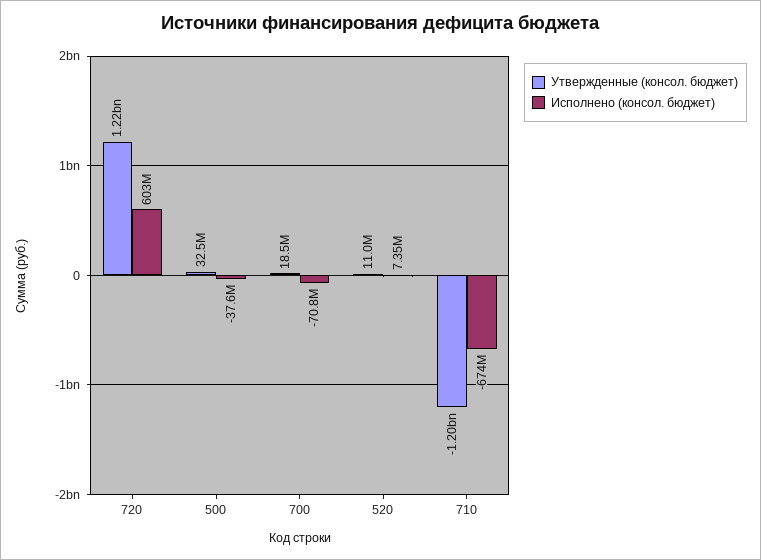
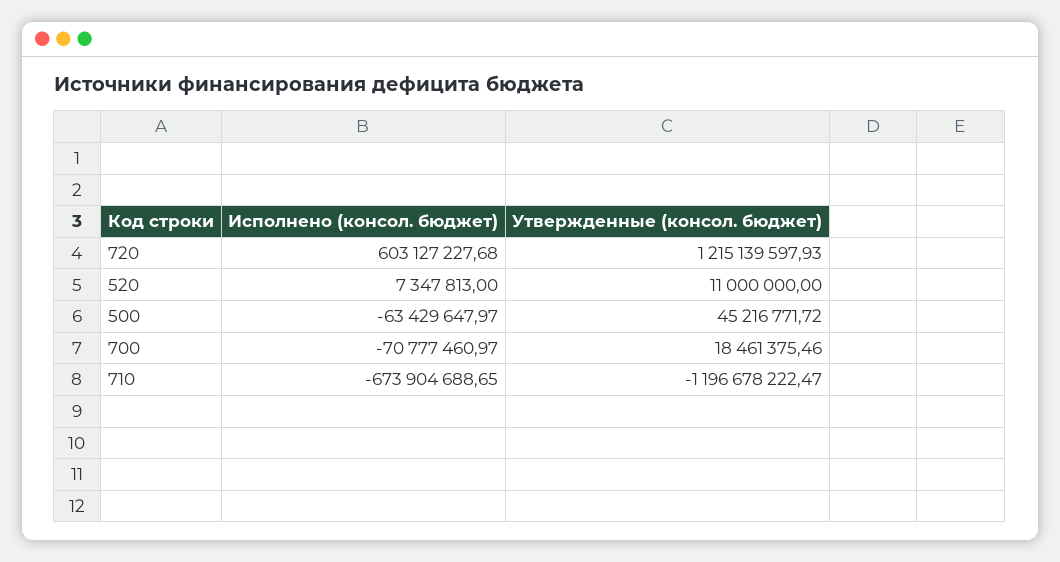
Утвержденные (консол. бюджет), 500: 32500000 -> 45216771.72
Исполнено (консол. бюджет), 500: -37600000 -> -63429647.97

